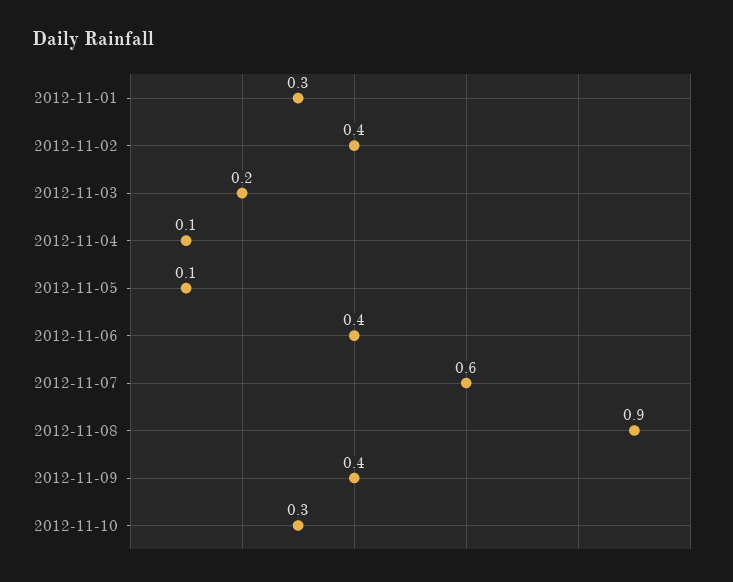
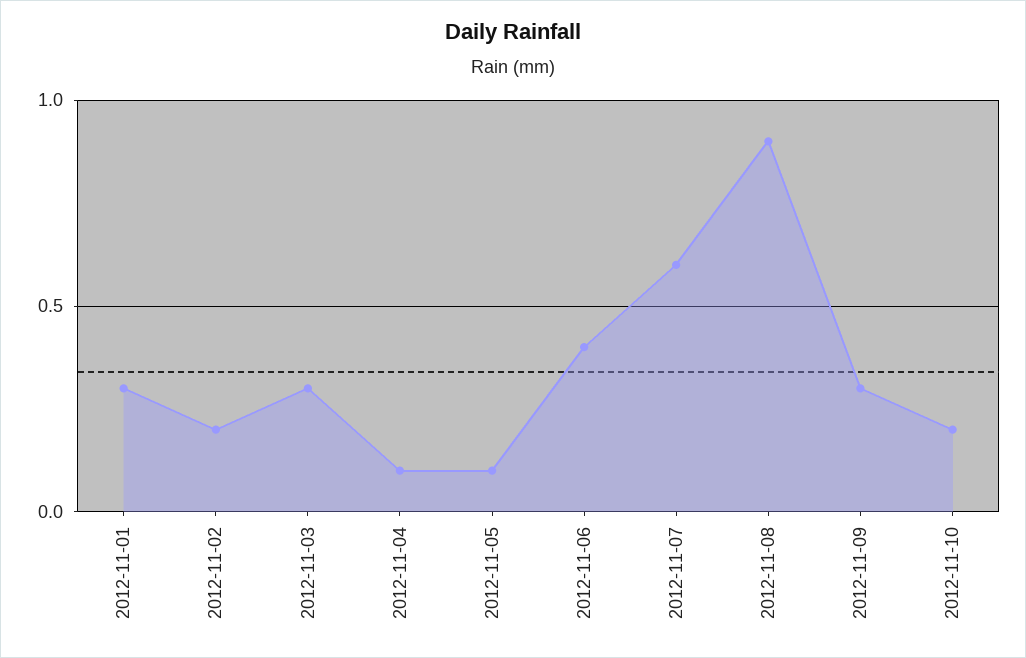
2012-11-02: 0.4 -> 0.2
2012-11-03: 0.2 -> 0.3
2012-11-09: 0.4 -> 0.3
2012-11-10: 0.3 -> 0.2

